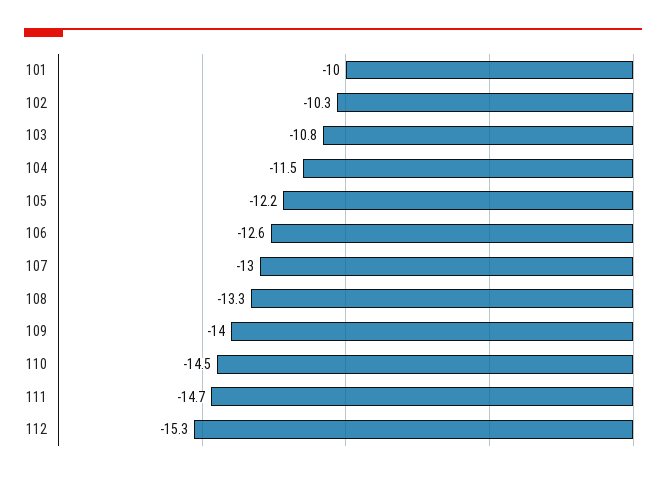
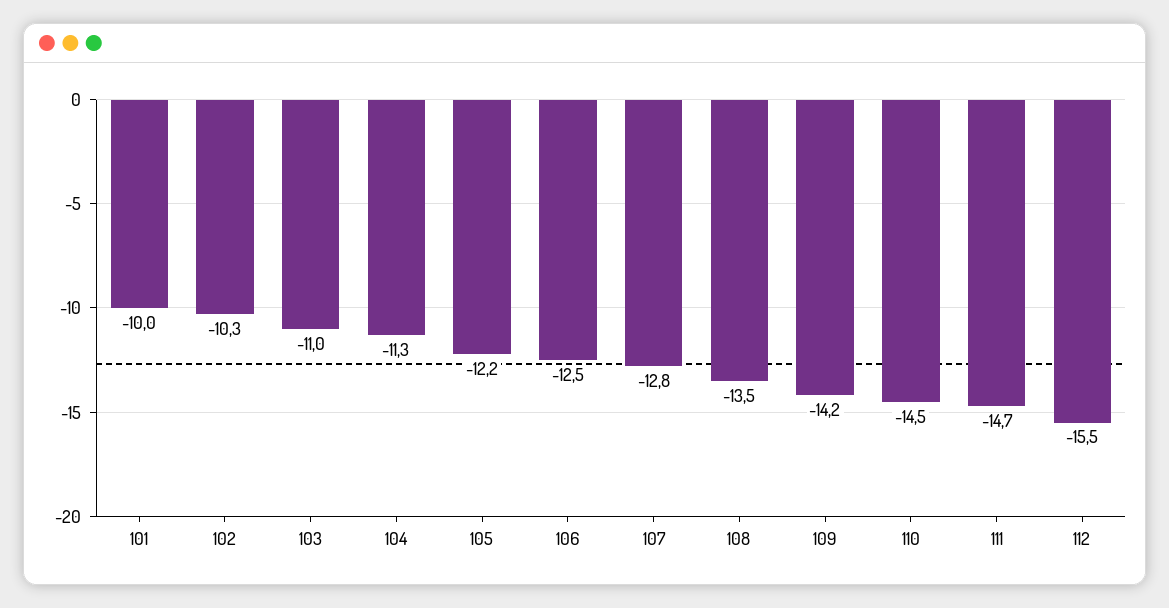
103: -10.8 -> -11
104: -11.5 -> -11.3
106: -12.6 -> -12.5
107: -13 -> -12.8
108: -13.3 -> -13.5
109: -14 -> -14.2
112: -15.3 -> -15.5

